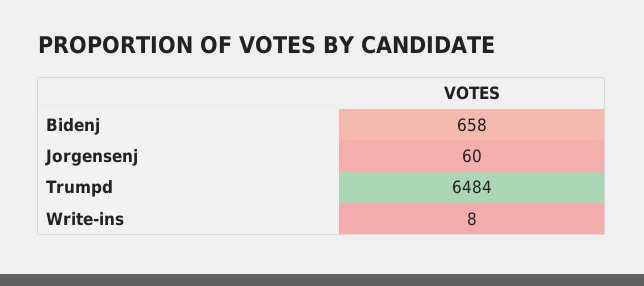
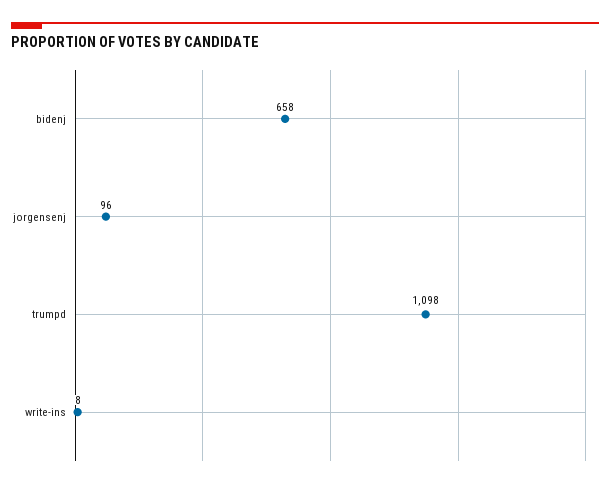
Jorgensenj: 60 -> 96
Trumpd: 6484 -> 1098

